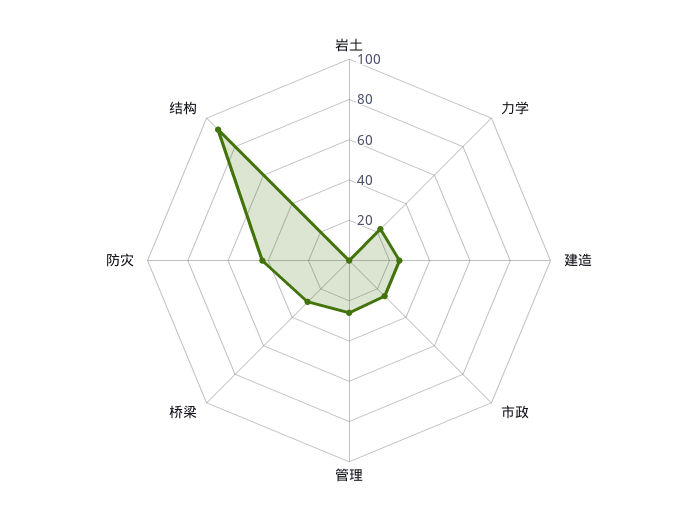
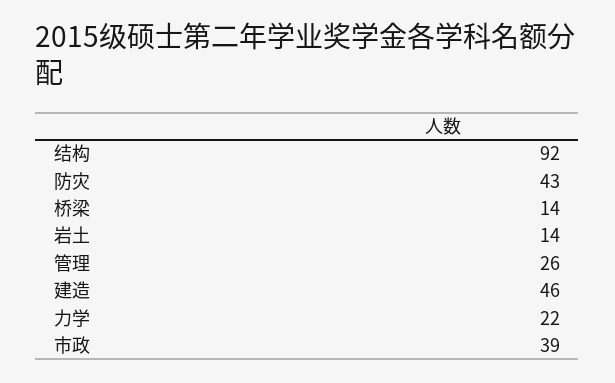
岩土: 0 -> 14
建造: 25 -> 46
市政: 25 -> 39
桥梁: 30 -> 14

